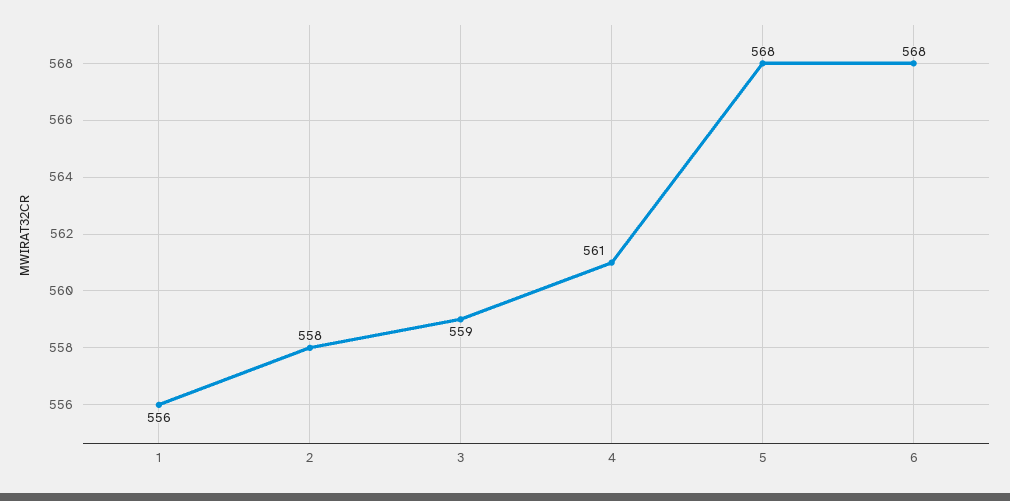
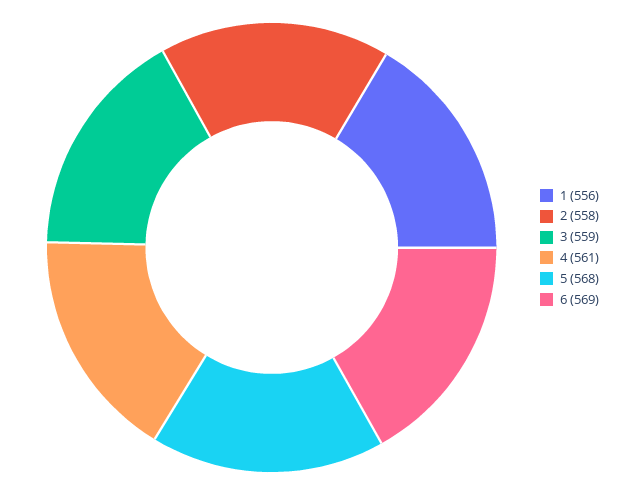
6: 568 -> 569

